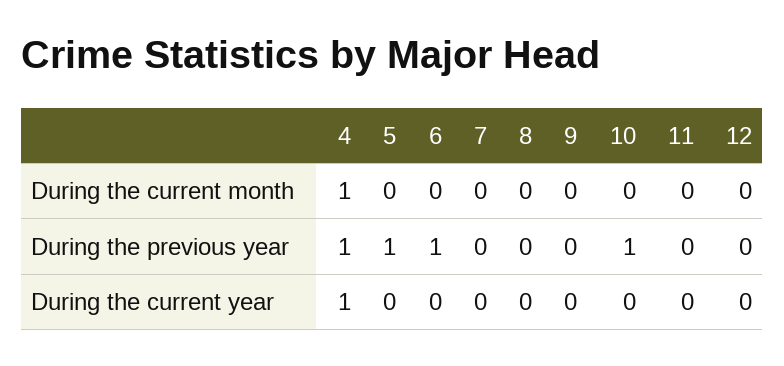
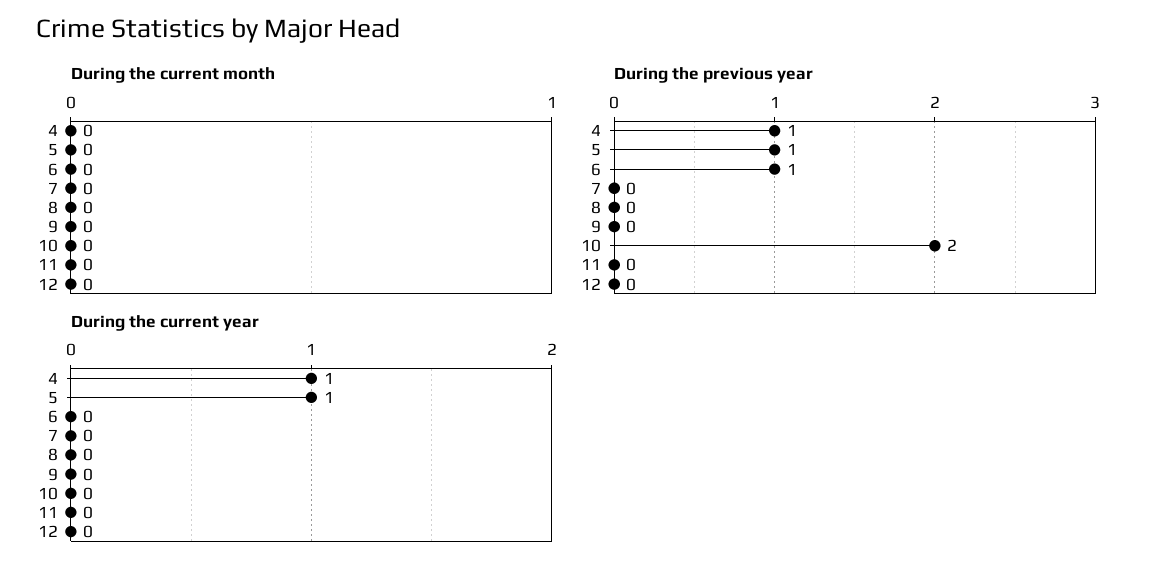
During the current month, 4: 1 -> 0
During the previous year, 10: 1 -> 2
During the current year, 5: 0 -> 1

